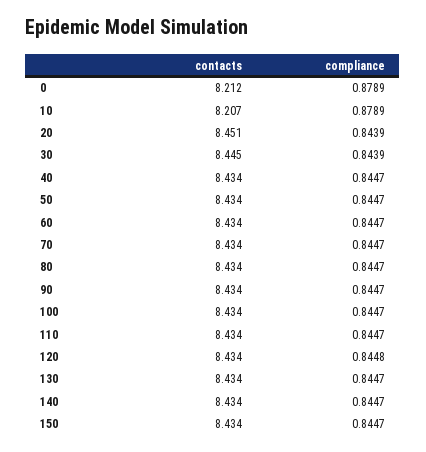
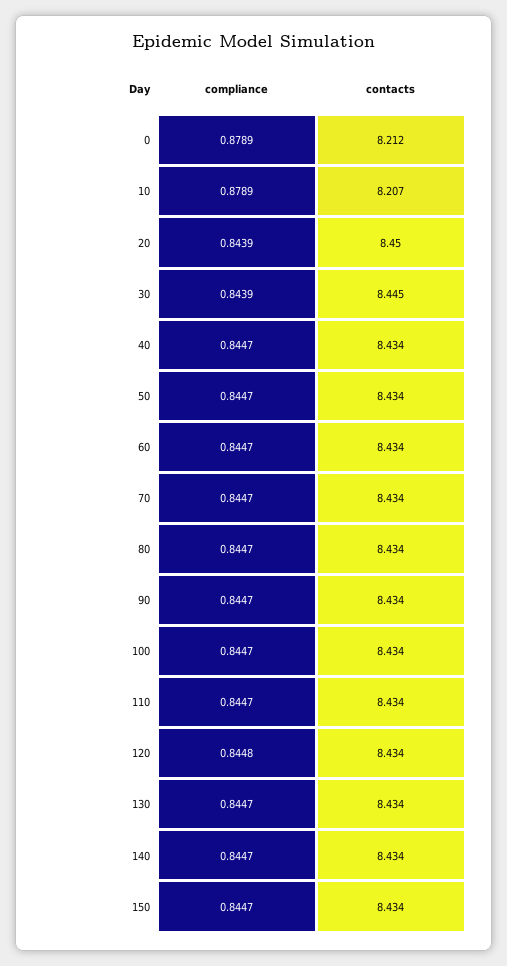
contacts, 20: 8.451 -> 8.45

